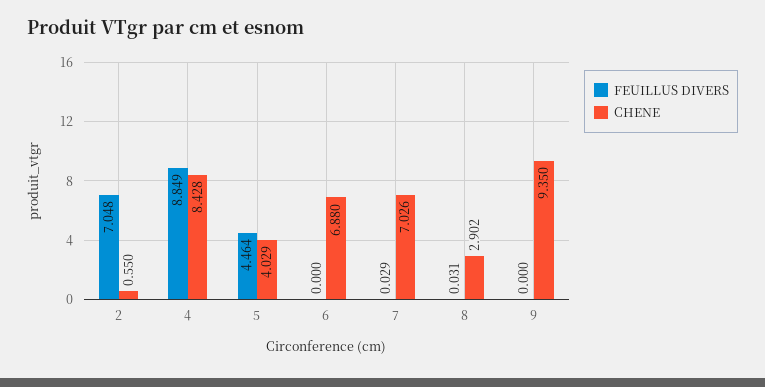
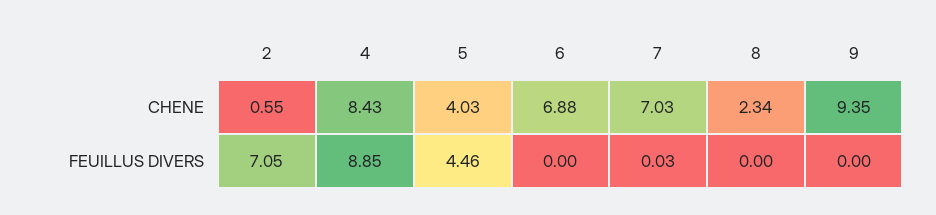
FEUILLUS DIVERS, 8: 0.031 -> 0
CHENE, 8: 2.902 -> 2.34

